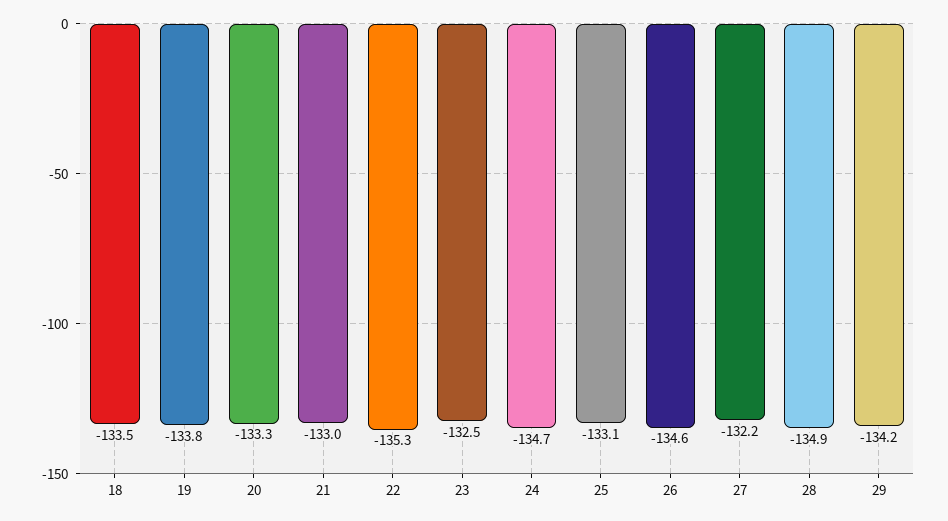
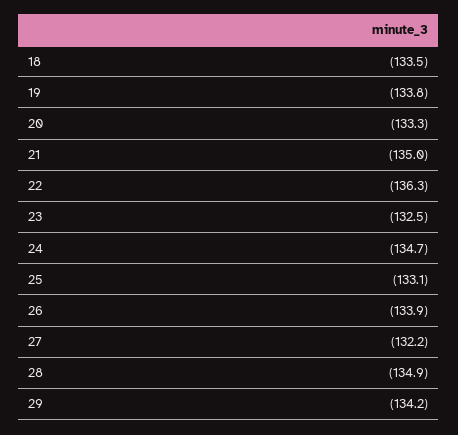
21: -133 -> -135
22: -135.3 -> -136.3
26: -134.6 -> -133.9

